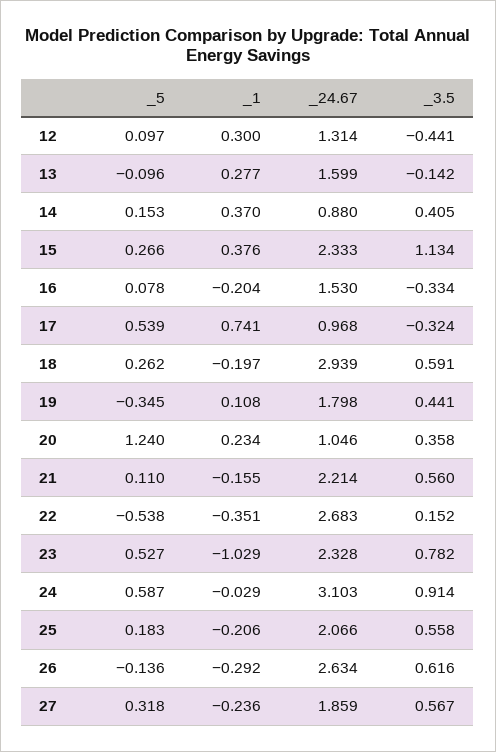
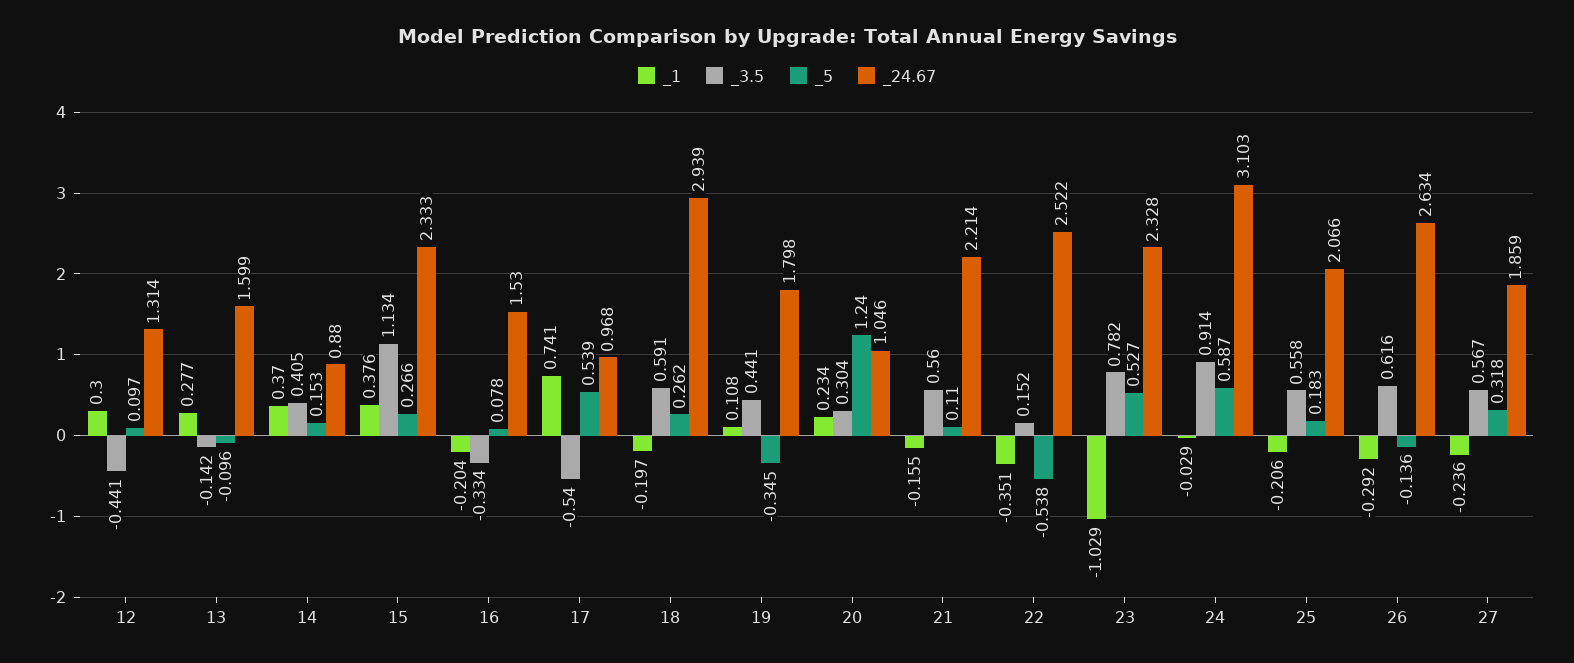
_3.5, 17: -0.324 -> -0.54
_3.5, 20: 0.358 -> 0.304
_24.67, 22: 2.683 -> 2.522

